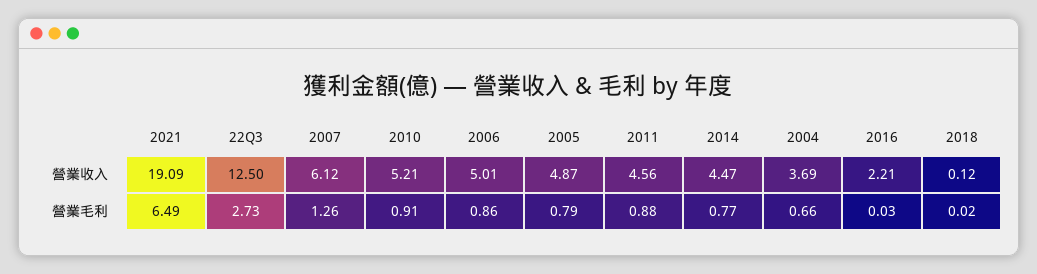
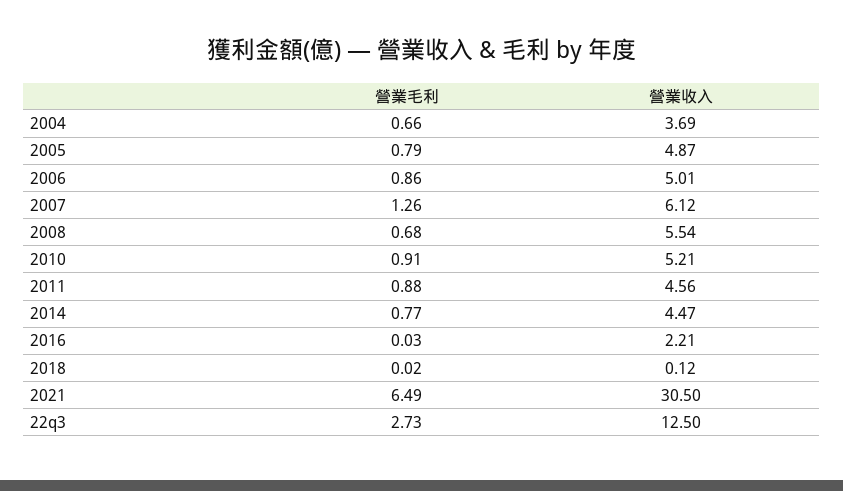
2021, 營業收入: 19.09 -> 30.5
2008, 營業毛利: none -> 0.68
2008, 營業收入: none -> 5.54

